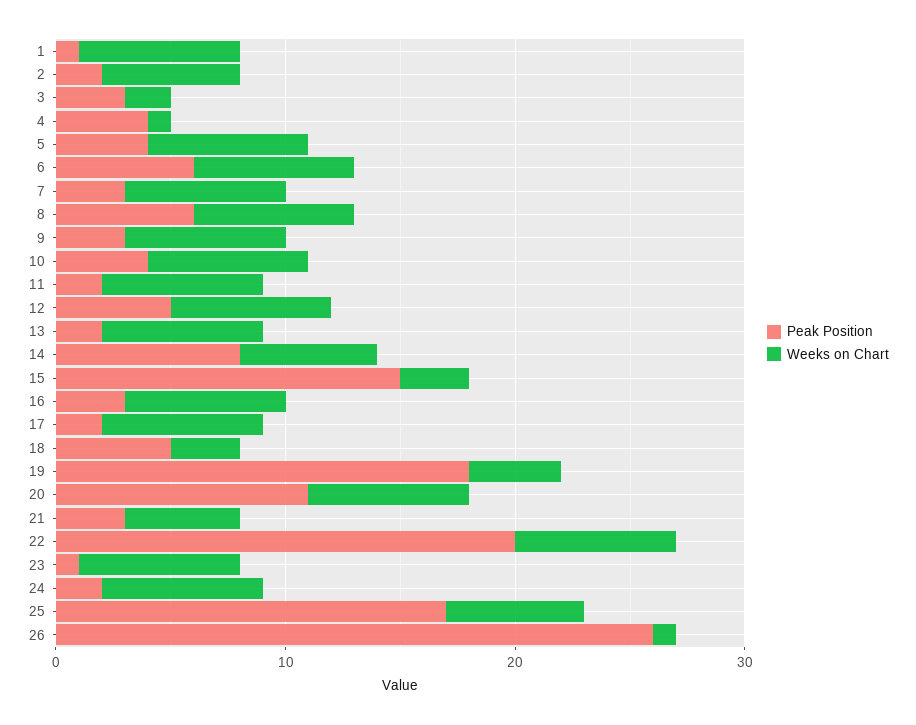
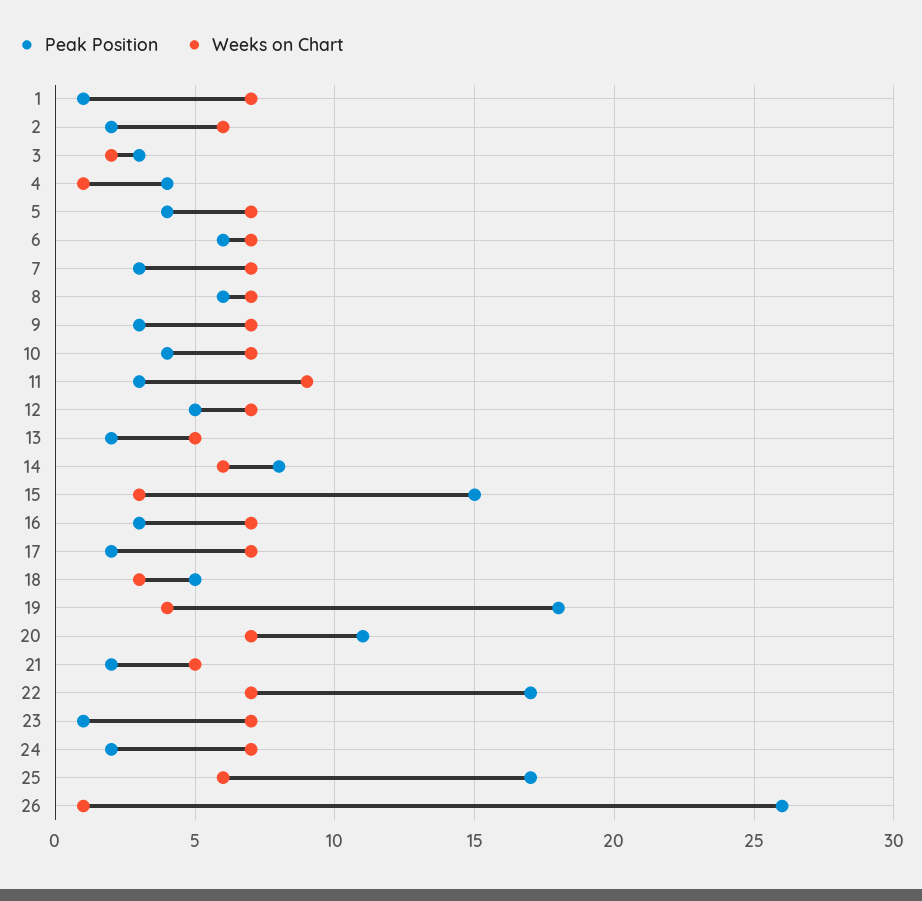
Peak Position, 11: 2 -> 3
Weeks on Chart, 11: 7 -> 9
Weeks on Chart, 13: 7 -> 5
Peak Position, 21: 3 -> 2
Peak Position, 22: 20 -> 17

